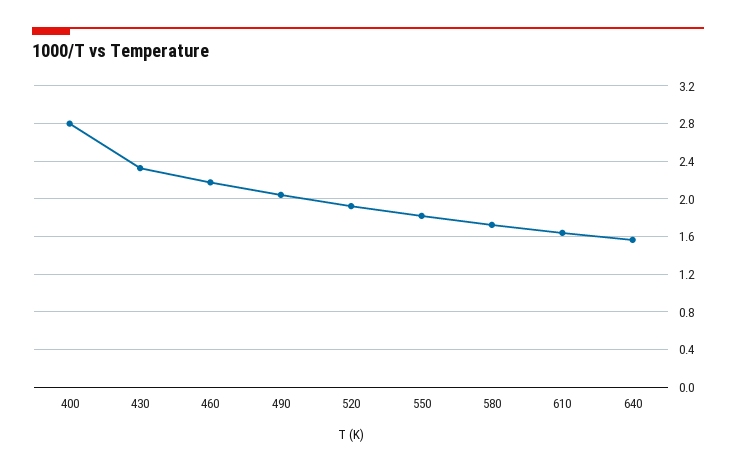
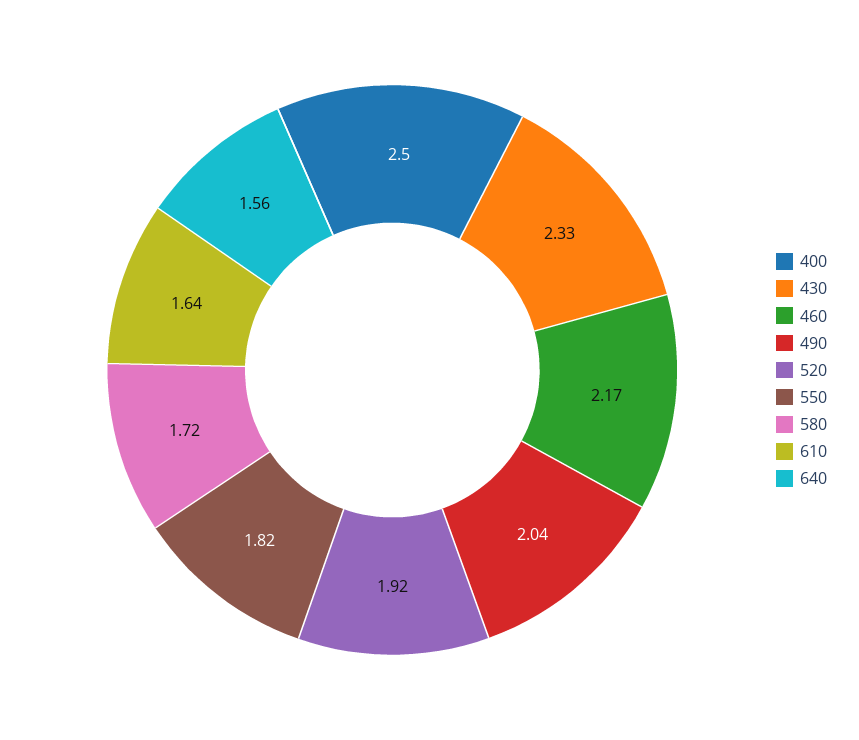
400: 2.8 -> 2.5

